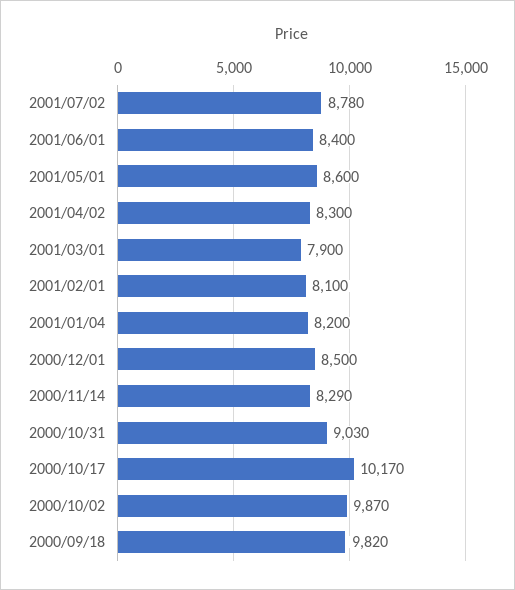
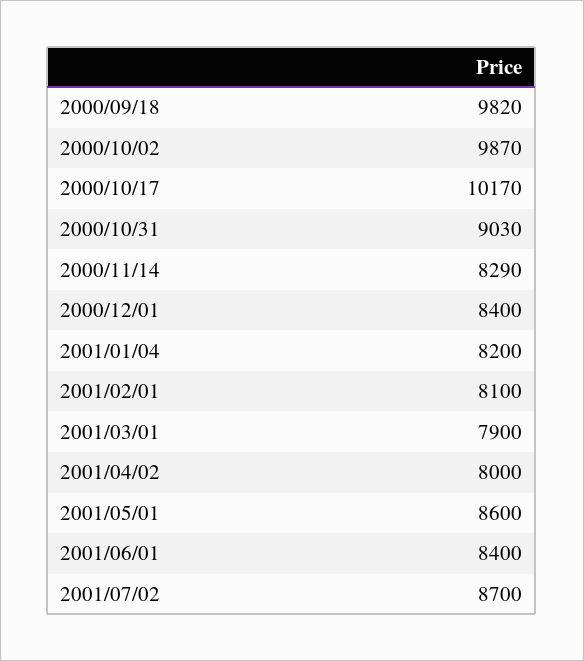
2001/07/02: 8780 -> 8700
2001/04/02: 8300 -> 8000
2000/12/01: 8500 -> 8400

